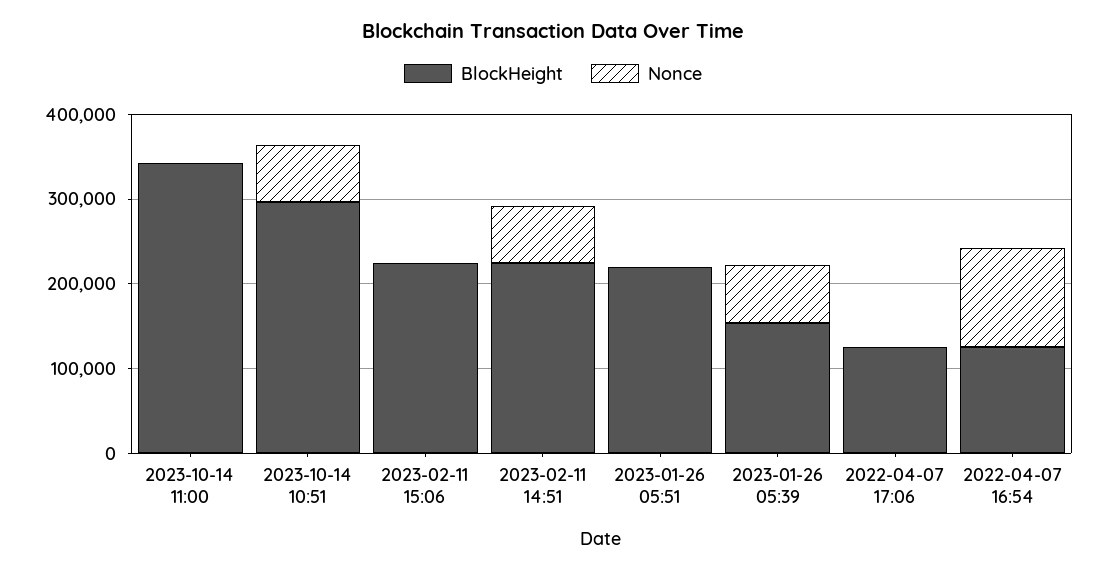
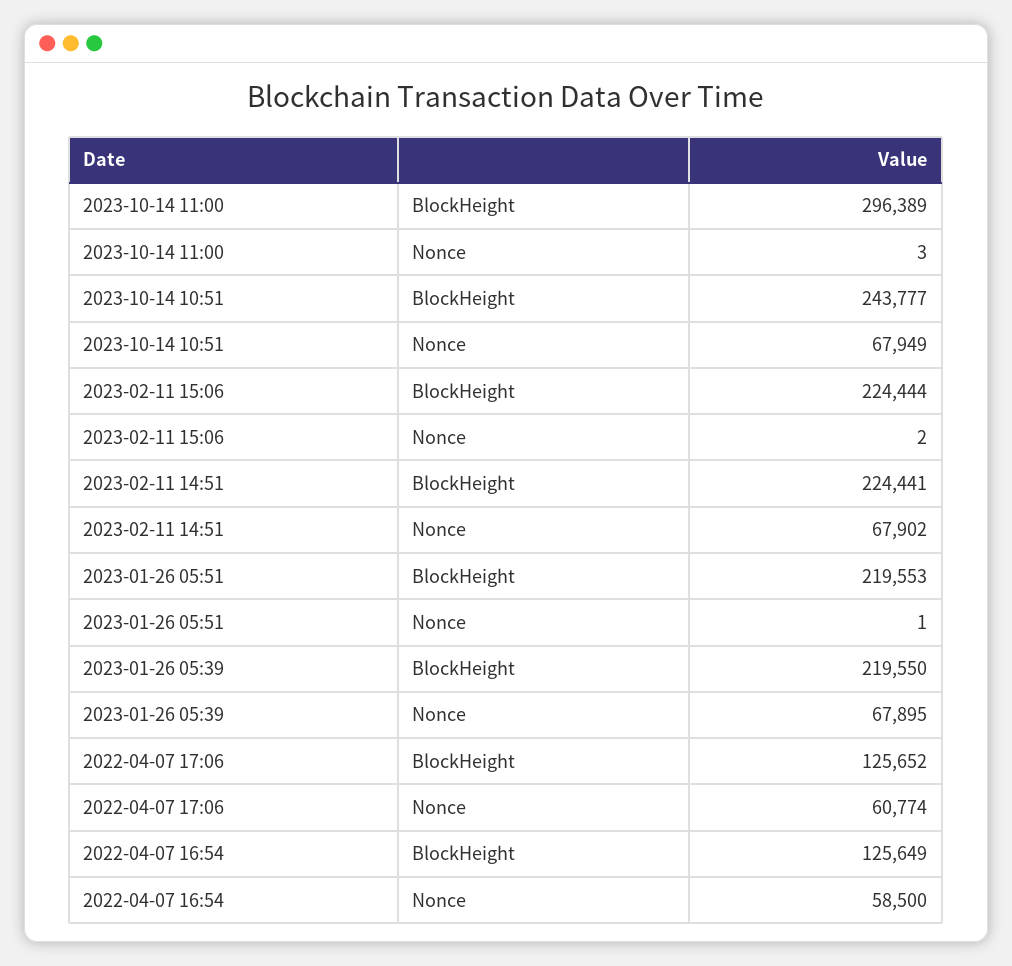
BlockHeight, 2023-10-14 11:00: 340000 -> 296389
BlockHeight, 2023-10-14 10:51: 300000 -> 243777
BlockHeight, 2023-01-26 05:39: 160000 -> 219550
Nonce, 2022-04-07 17:06: 0 -> 60774
Nonce, 2022-04-07 16:54: 120000 -> 58500

